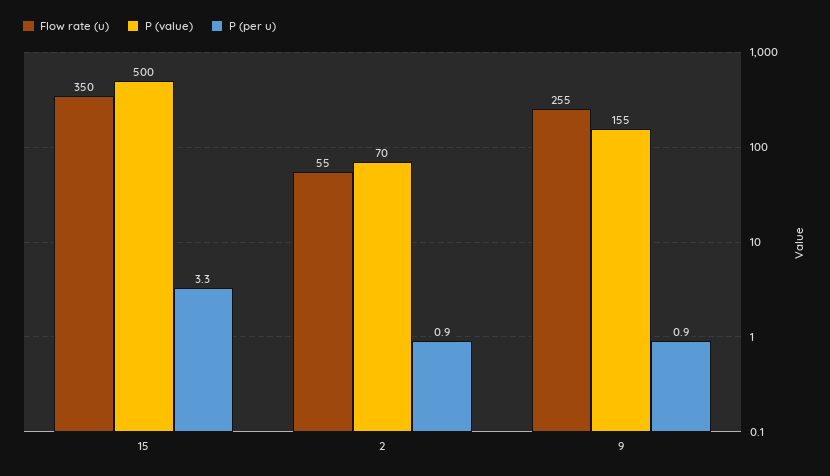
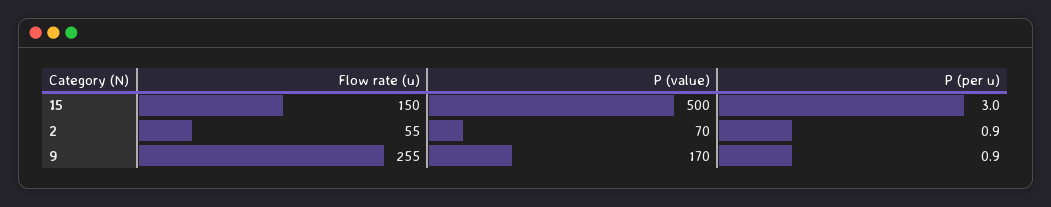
Flow rate (u), 15: 350 -> 150
P (per u), 15: 3.3 -> 3
P (value), 9: 155 -> 170

